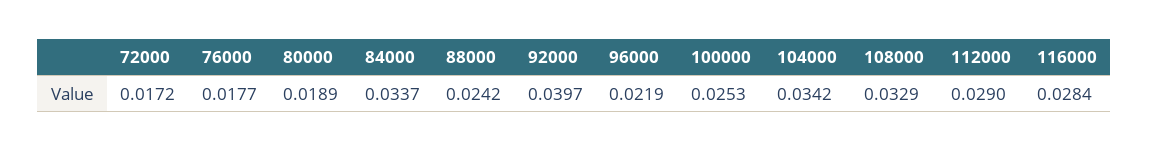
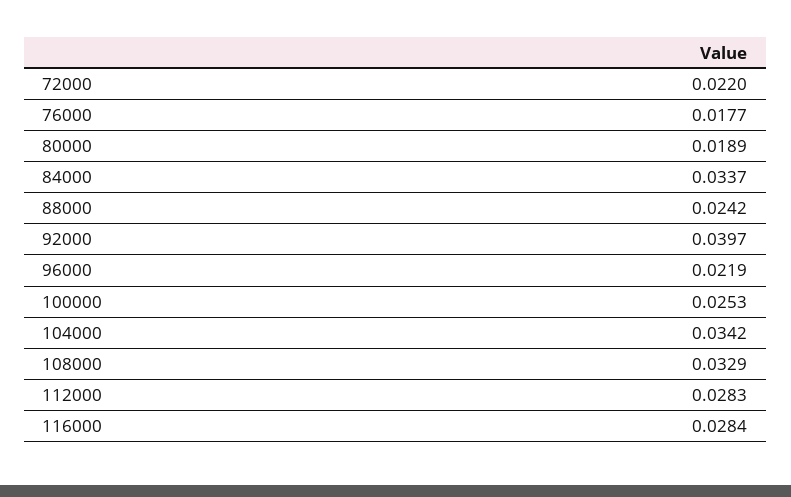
72000: 0.0172 -> 0.022
112000: 0.029 -> 0.0283

